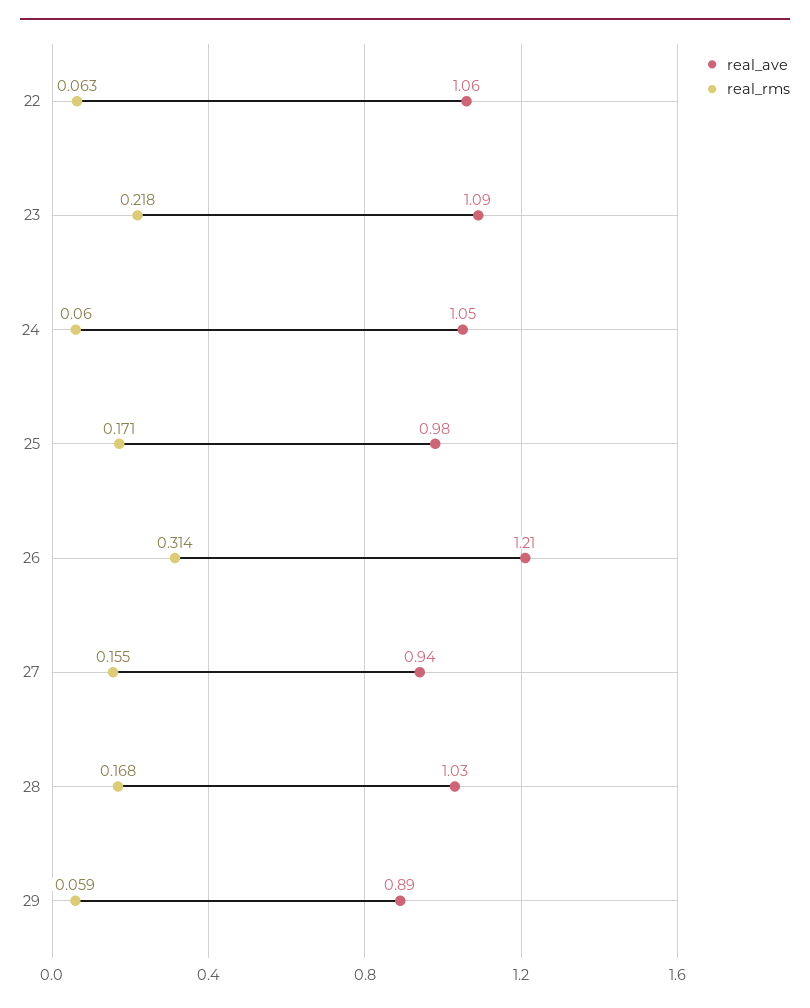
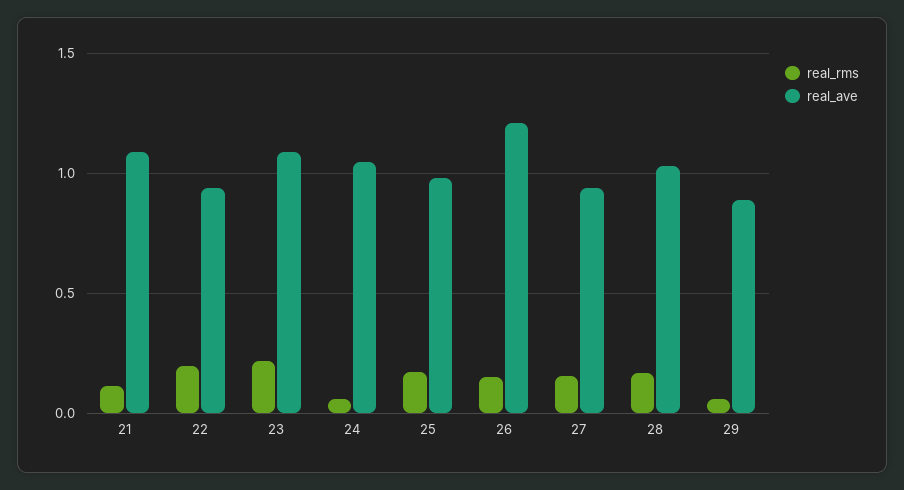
real_ave, 22: 1.06 -> 0.95
real_rms, 22: 0.063 -> 0.2
real_rms, 26: 0.314 -> 0.15
real_rms, 21: none -> 0.1
real_ave, 21: none -> 1.1

